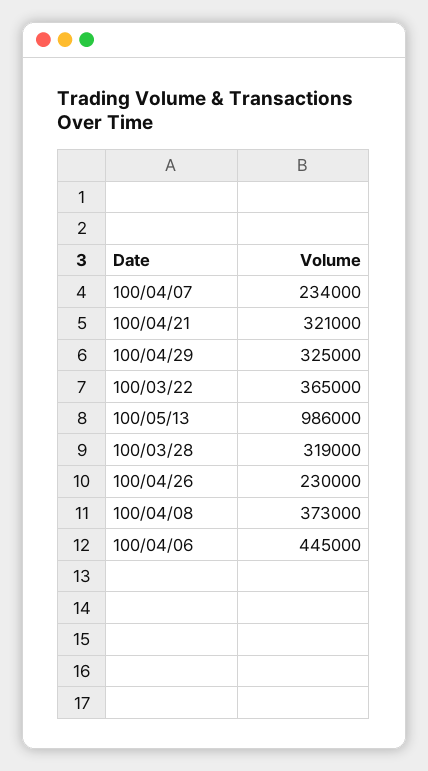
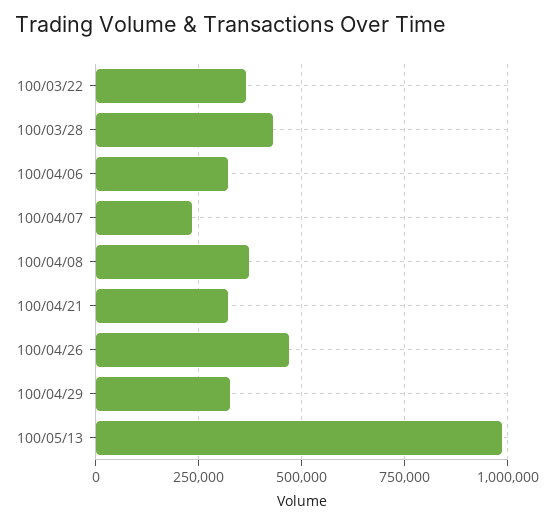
100/03/28: 319000 -> 425000
100/04/26: 230000 -> 475000
100/04/06: 445000 -> 325000

